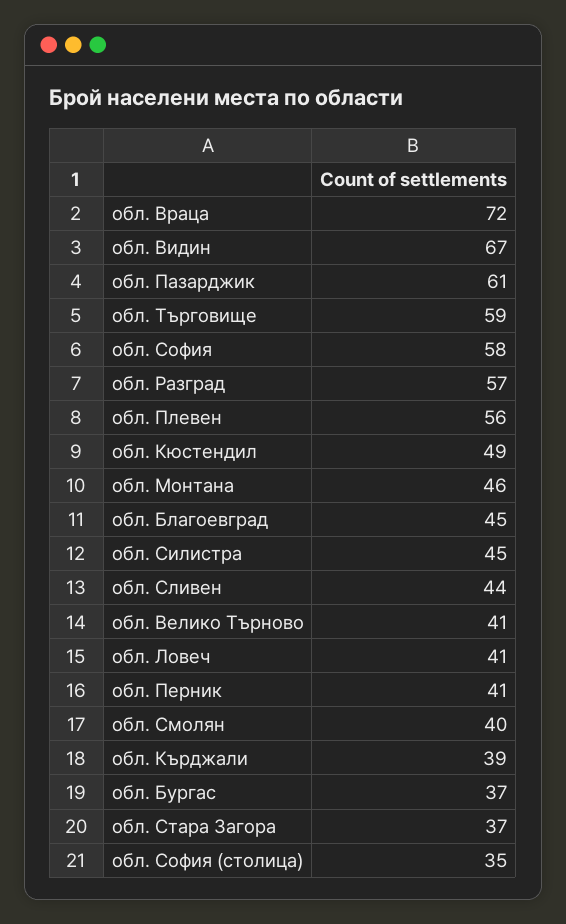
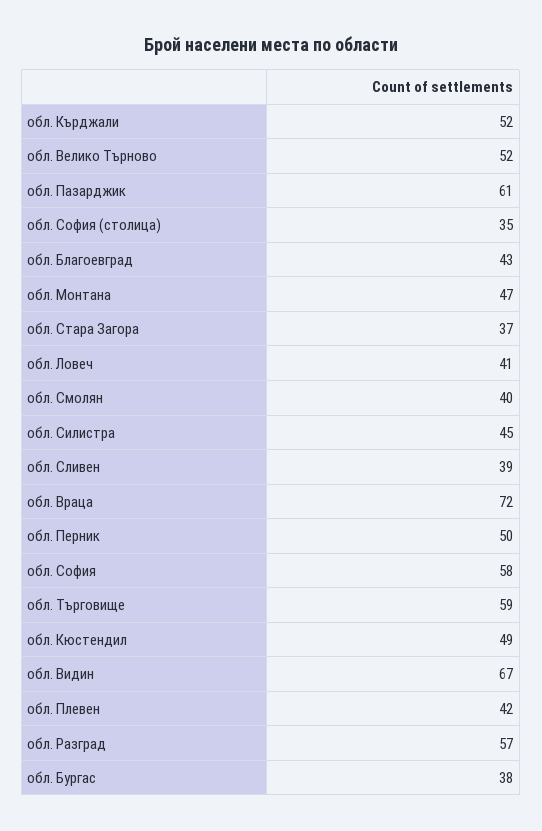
обл. Плевен: 56 -> 42
обл. Монтана: 46 -> 47
обл. Благоевград: 45 -> 43
обл. Сливен: 44 -> 39
обл. Велико Търново: 41 -> 52
обл. Перник: 41 -> 50
обл. Кърджали: 39 -> 52
обл. Бургас: 37 -> 38

